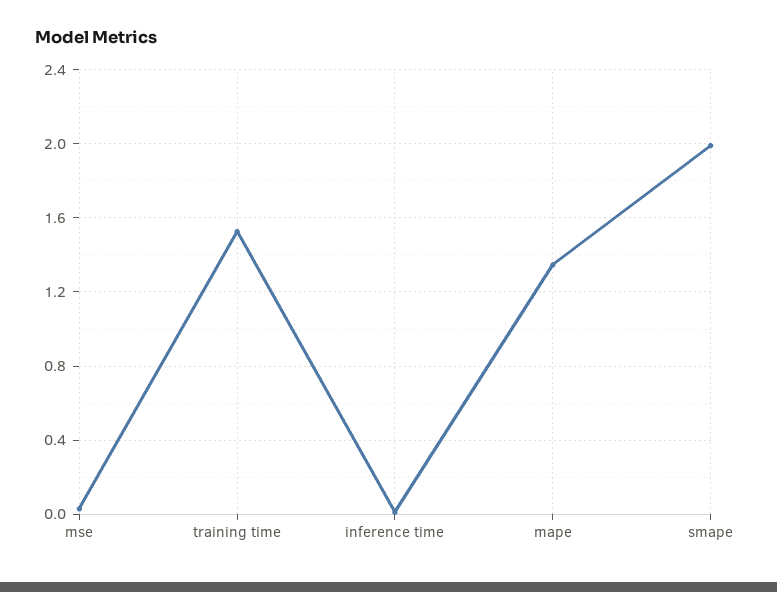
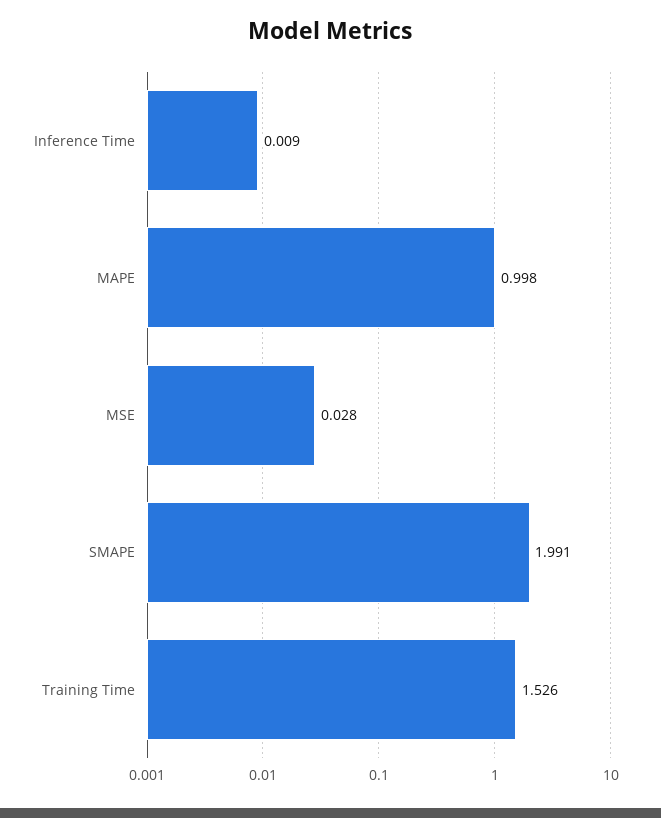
mape: 1.35 -> 0.998

